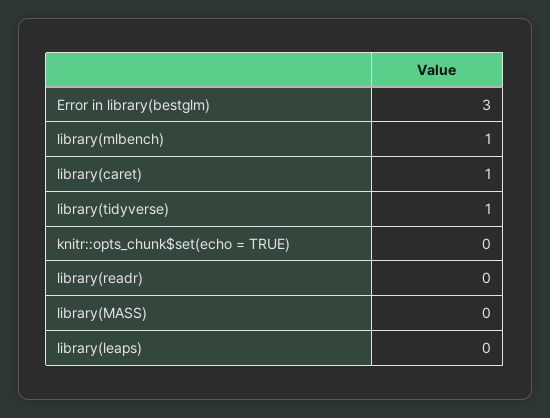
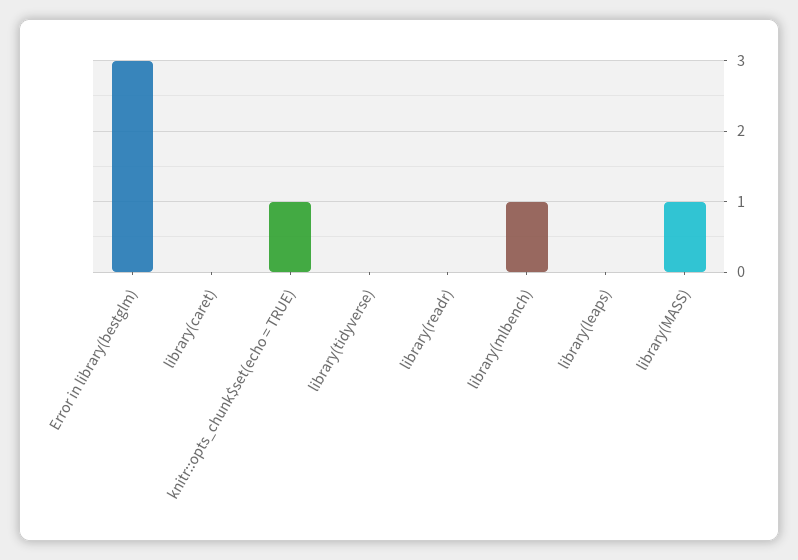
library(caret): 1 -> 0
library(tidyverse): 1 -> 0
knitr::opts_chunk$set(echo = TRUE): 0 -> 1
library(MASS): 0 -> 1

